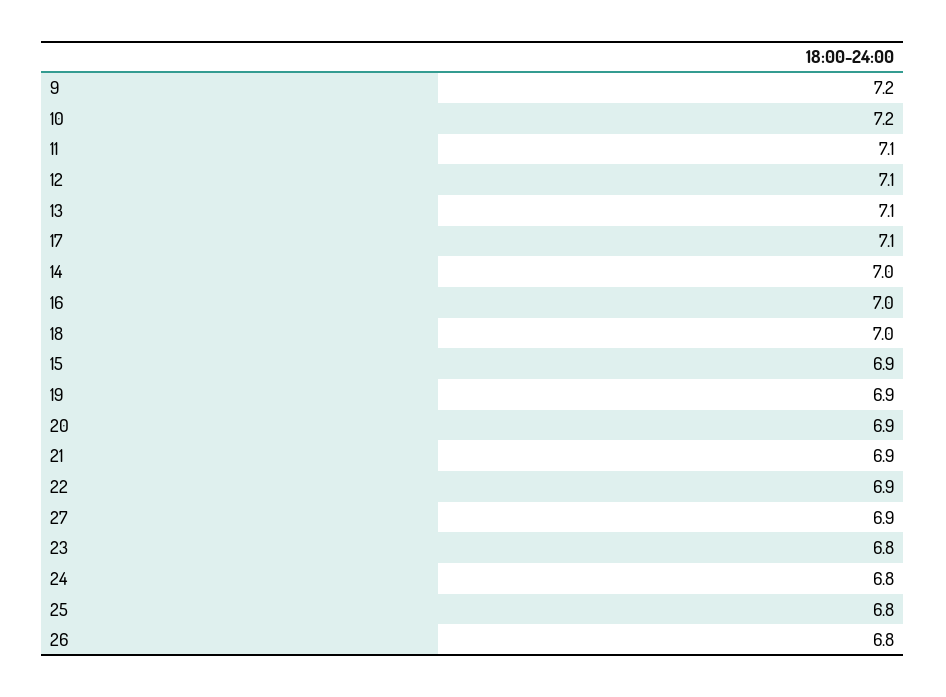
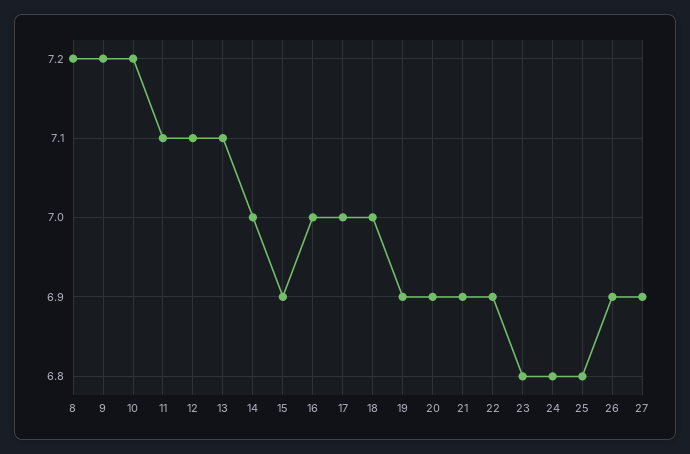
17: 7.1 -> 7
26: 6.8 -> 6.9
8: none -> 7.2

